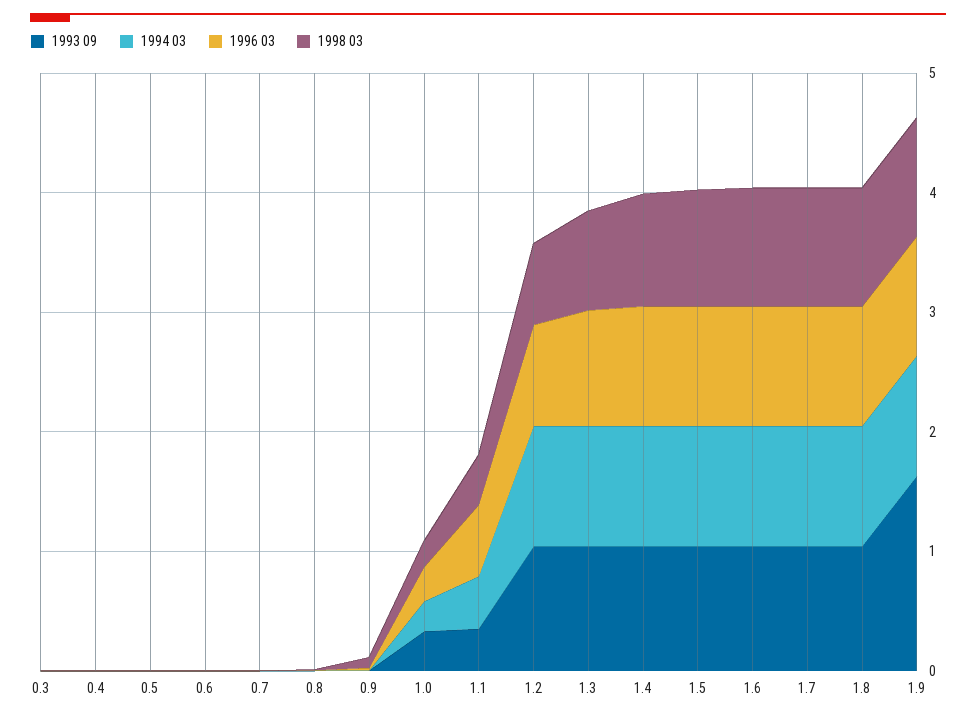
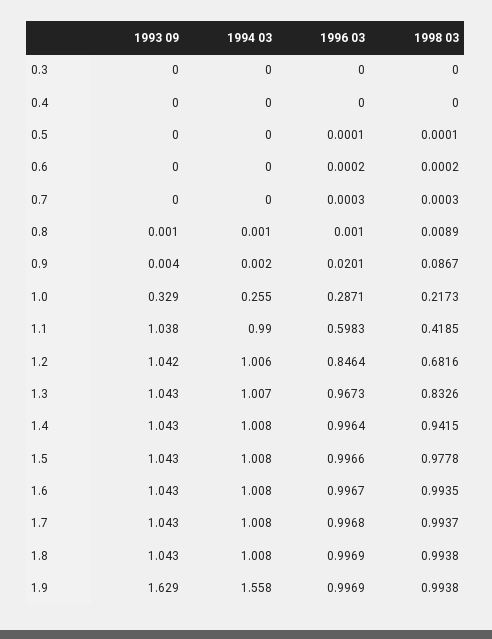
1993 09, 1.1: 0.4 -> 1.038
1994 03, 1.1: 0.4 -> 0.99
1994 03, 1.9: 1 -> 1.558

